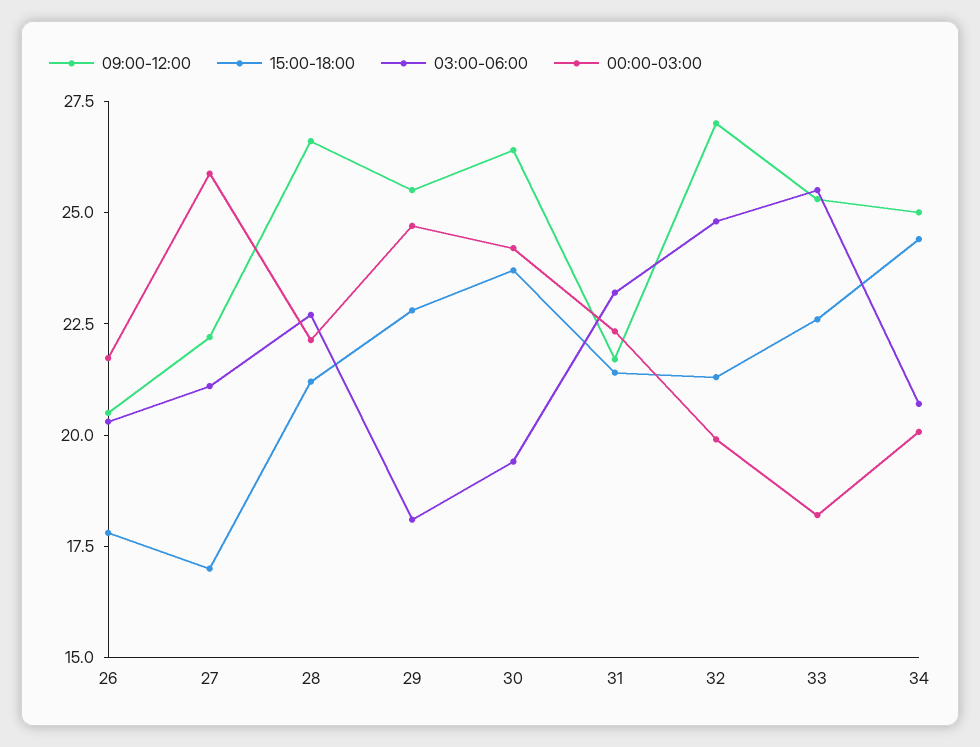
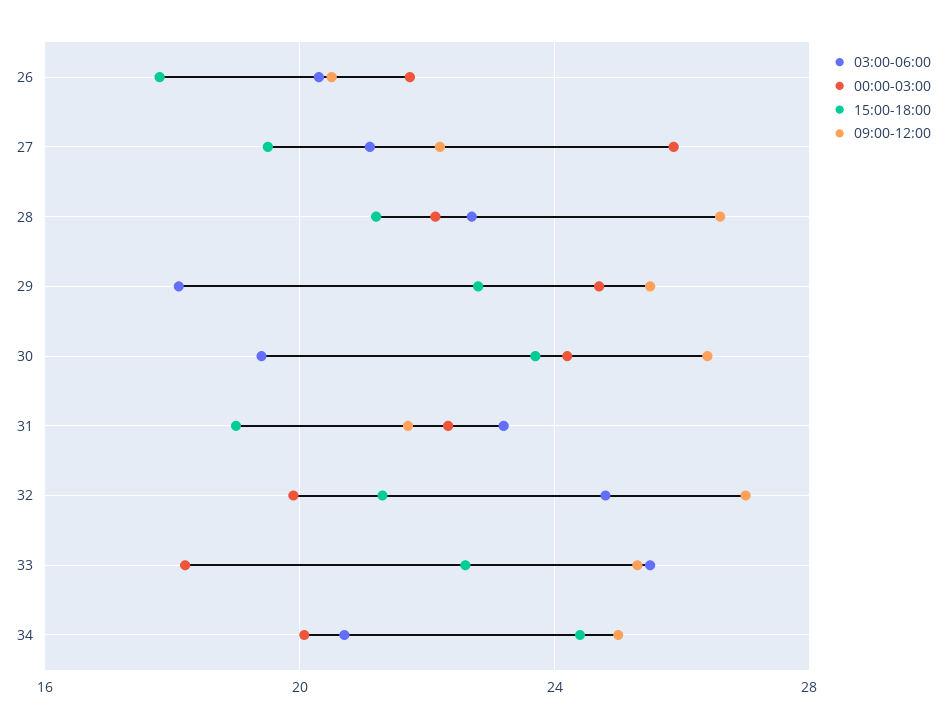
15:00-18:00, 27: 17 -> 19.5
15:00-18:00, 31: 21.5 -> 19

